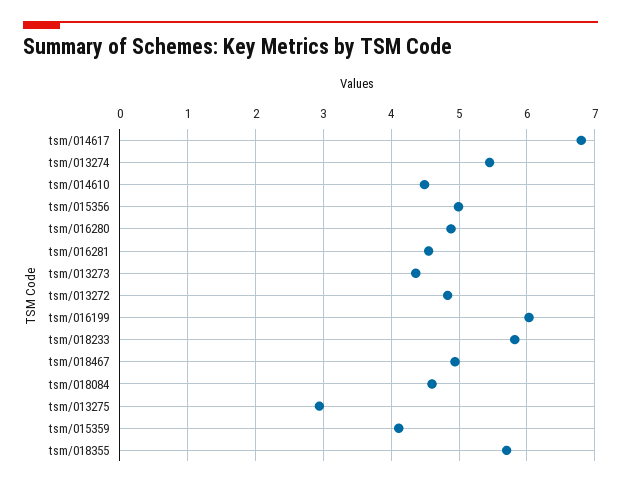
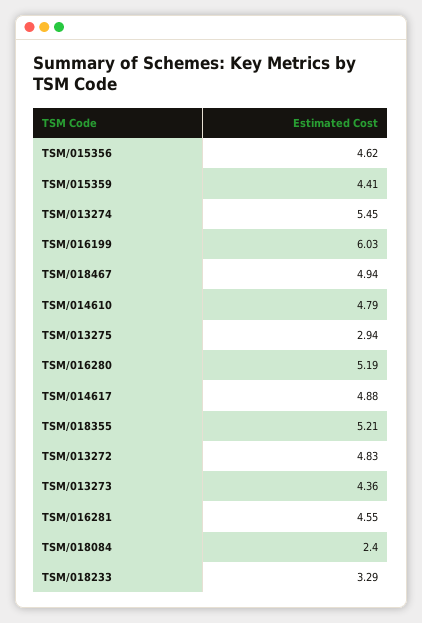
tsm/014617: 6.8 -> 4.88
tsm/014610: 4.5 -> 4.79
tsm/015356: 5 -> 4.62
tsm/016280: 4.9 -> 5.19
tsm/018233: 5.8 -> 3.29
tsm/018084: 4.6 -> 2.4
tsm/015359: 4.1 -> 4.41
tsm/018355: 5.7 -> 5.21

